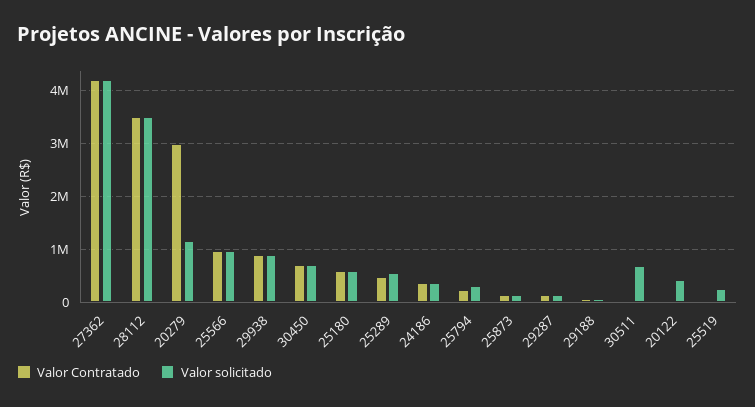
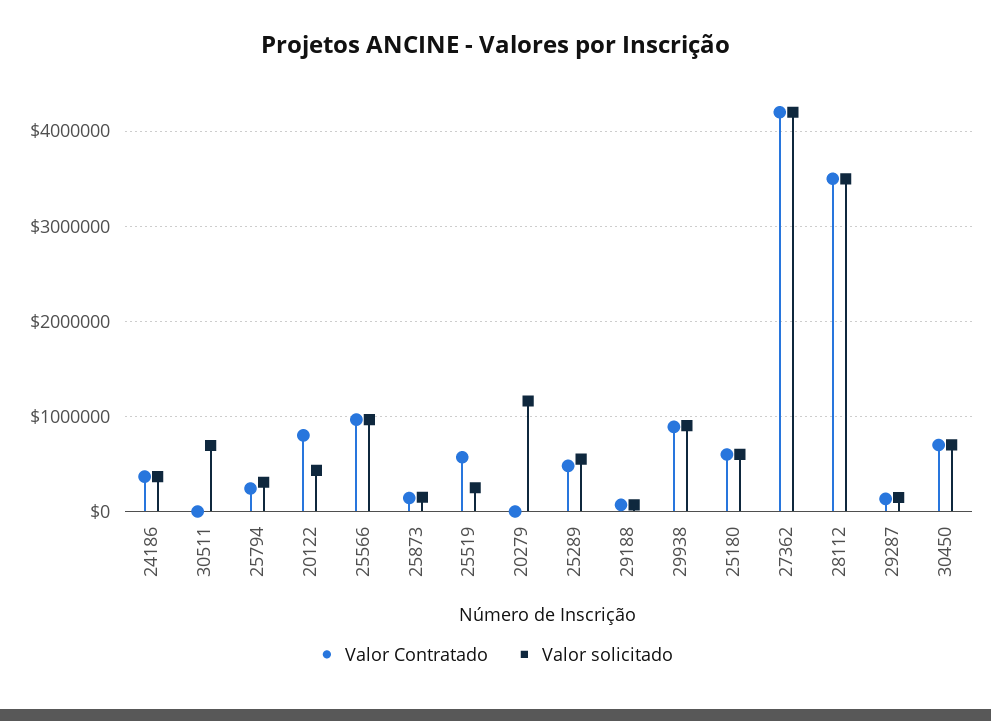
Valor Contratado, 20279: 3000000 -> 0
Valor Contratado, 20122: 0 -> 800000
Valor Contratado, 25519: 0 -> 600000

